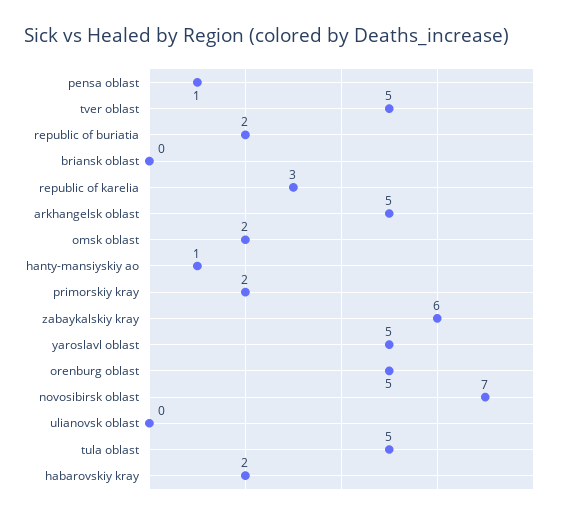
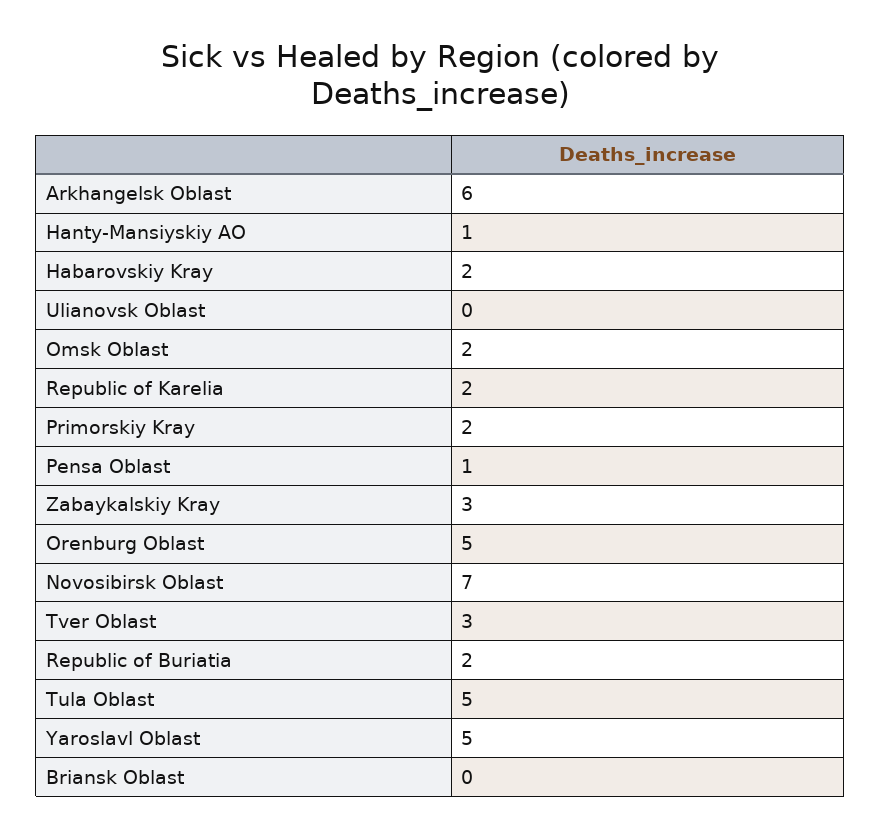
tver oblast: 5 -> 3
republic of karelia: 3 -> 2
arkhangelsk oblast: 5 -> 6
zabaykalskiy kray: 6 -> 3

